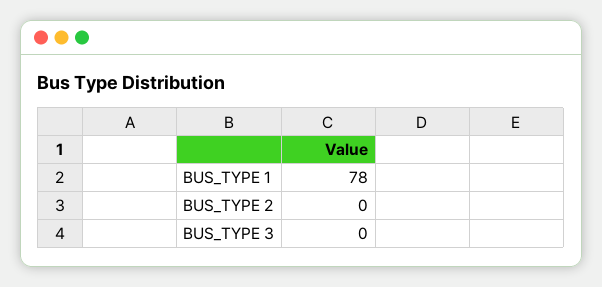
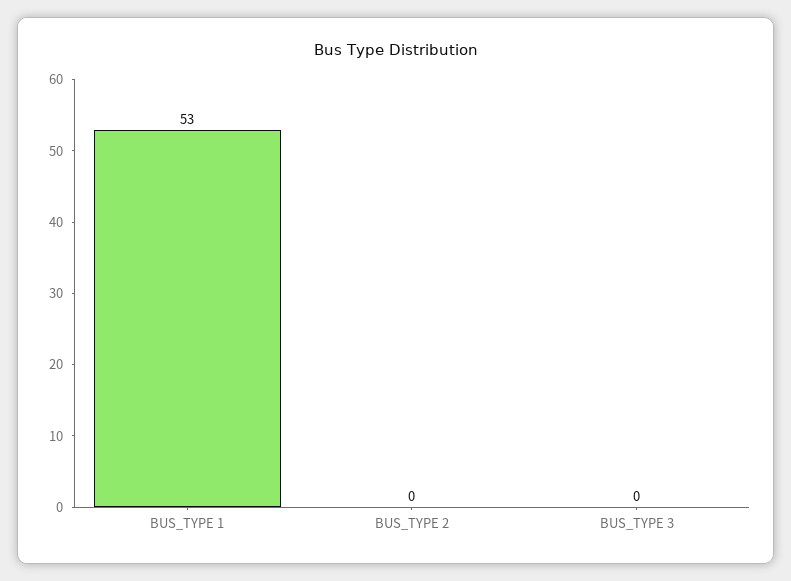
BUS_TYPE 1: 78 -> 53

